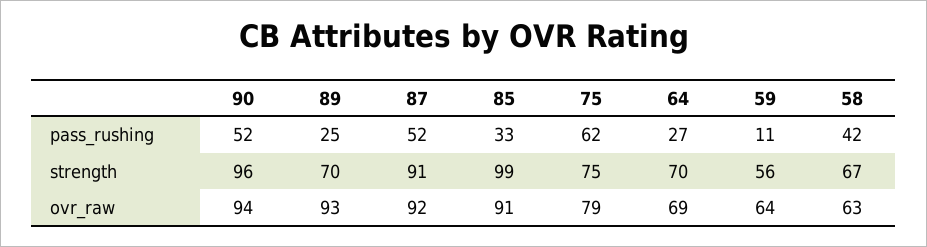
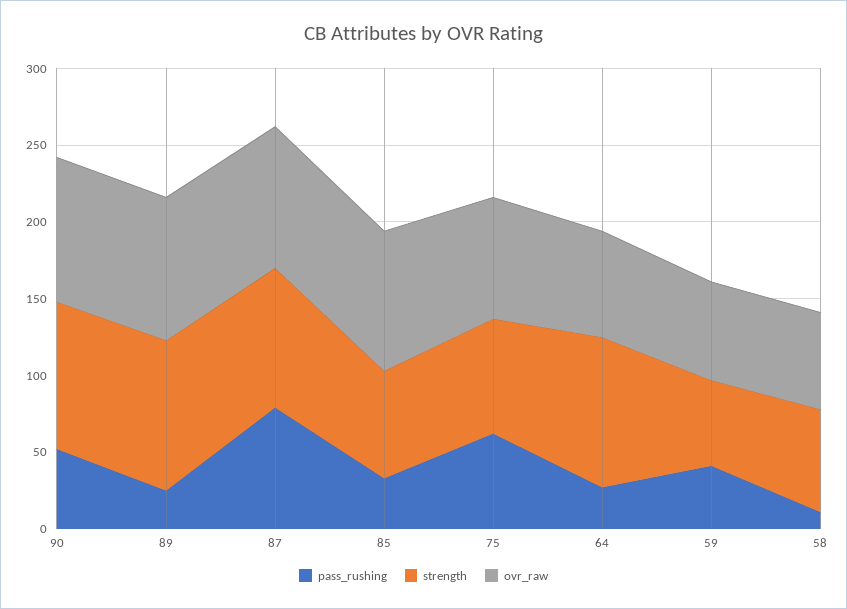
pass_rushing, 87: 52 -> 80
pass_rushing, 59: 11 -> 40
pass_rushing, 58: 42 -> 10
strength, 89: 70 -> 100
strength, 85: 99 -> 70
strength, 64: 70 -> 100

